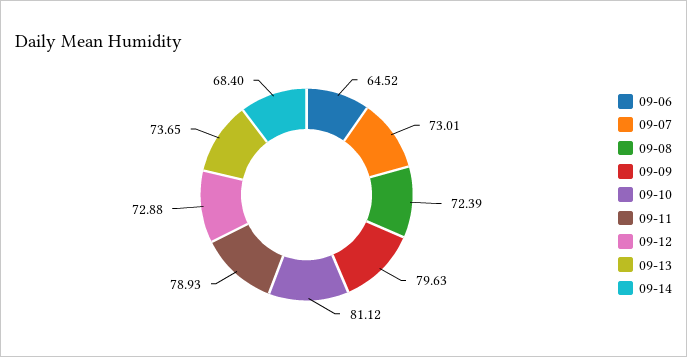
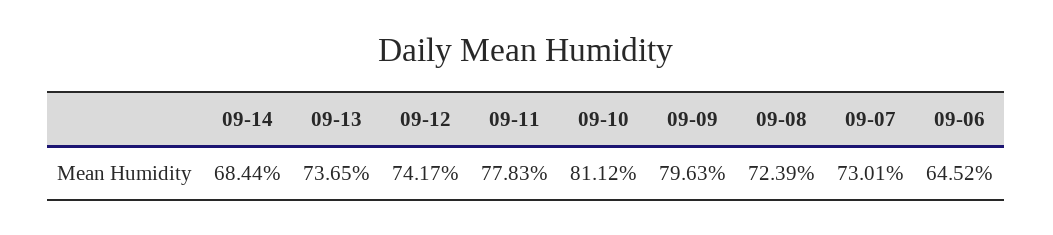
09-11: 78.93 -> 77.83
09-12: 72.88 -> 74.17
09-14: 68.4 -> 68.44

